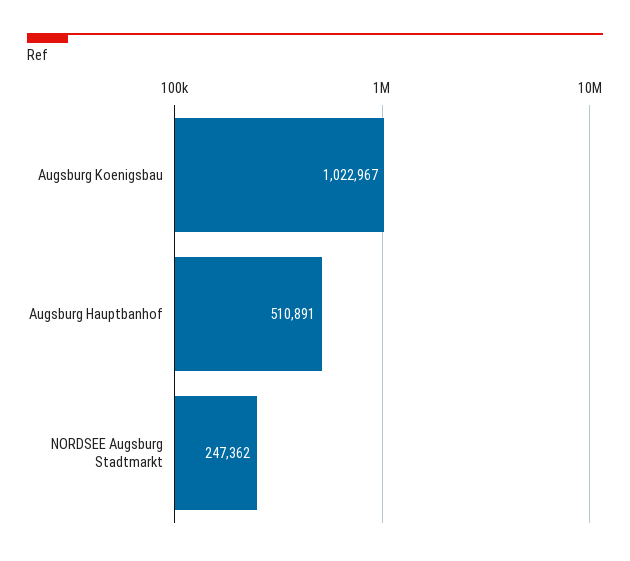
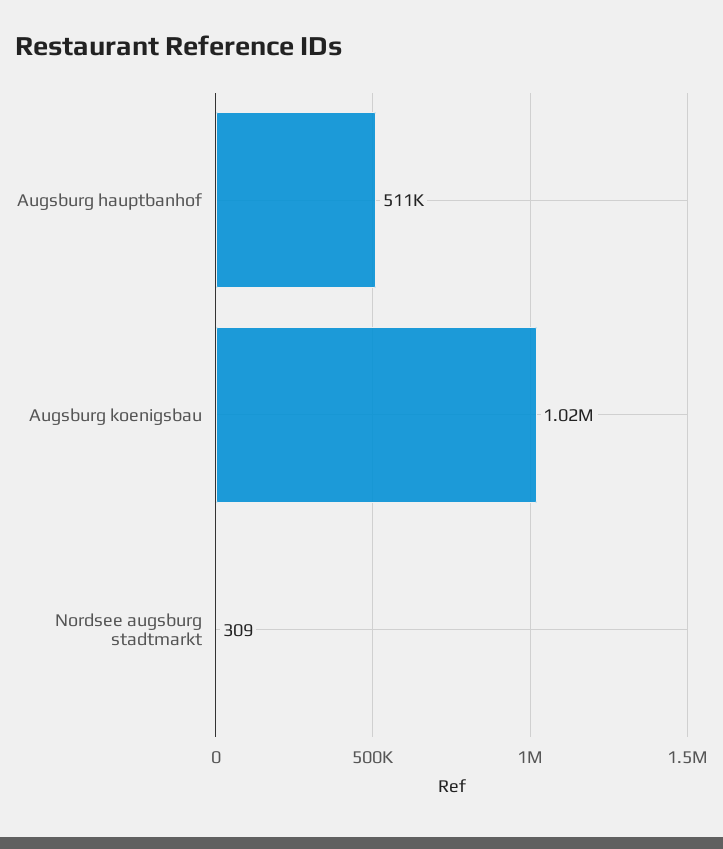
NORDSEE Augsburg Stadtmarkt: 247362 -> 309

